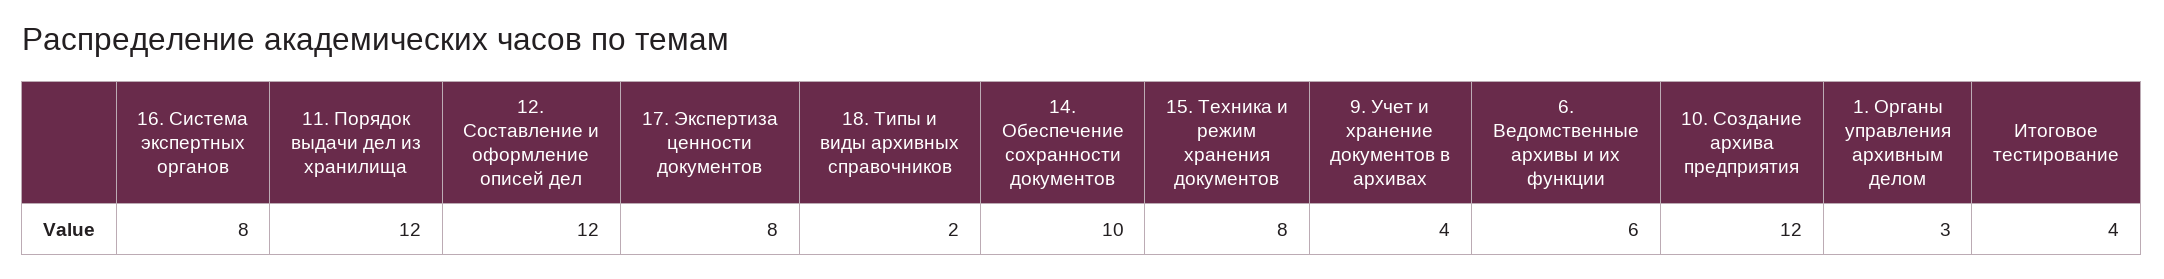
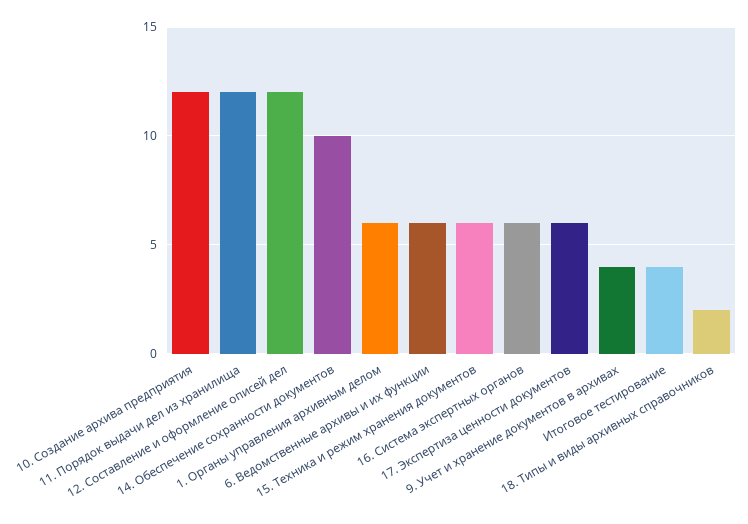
16. Система экспертных органов: 8 -> 6
17. Экспертиза ценности документов: 8 -> 6
15. Техника и режим хранения документов: 8 -> 6
1. Органы управления архивным делом: 3 -> 6

